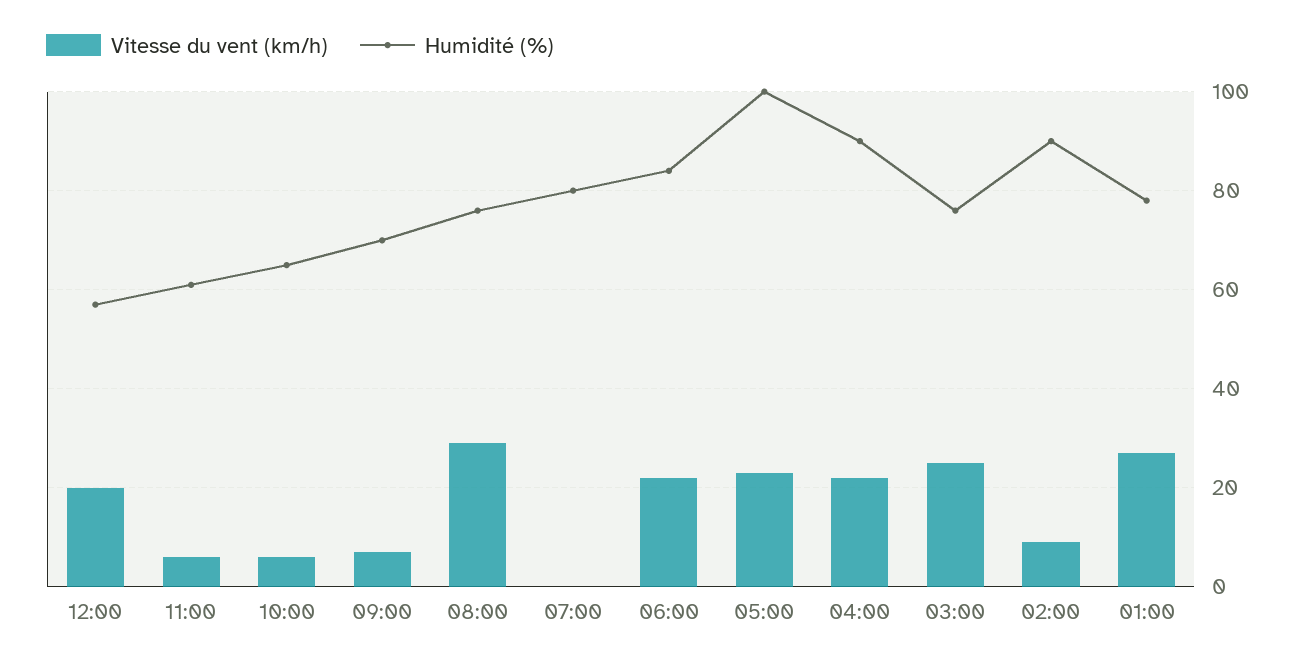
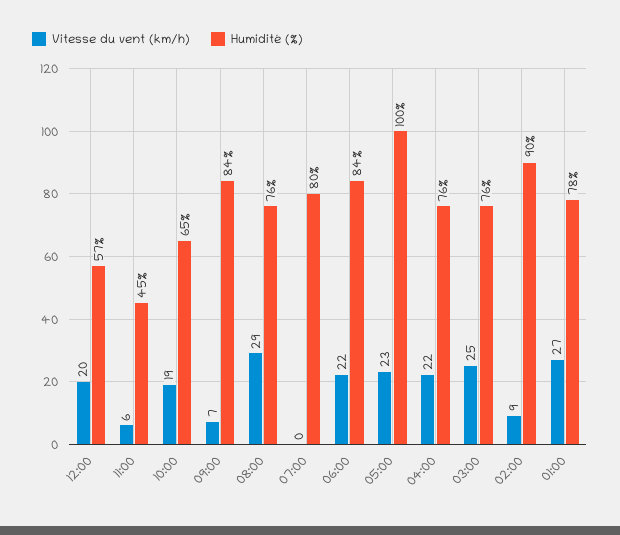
Humidité (%), 11:00: 60 -> 45
Vitesse du vent (km/h), 10:00: 5 -> 19
Humidité (%), 09:00: 70 -> 84
Humidité (%), 04:00: 90 -> 76

